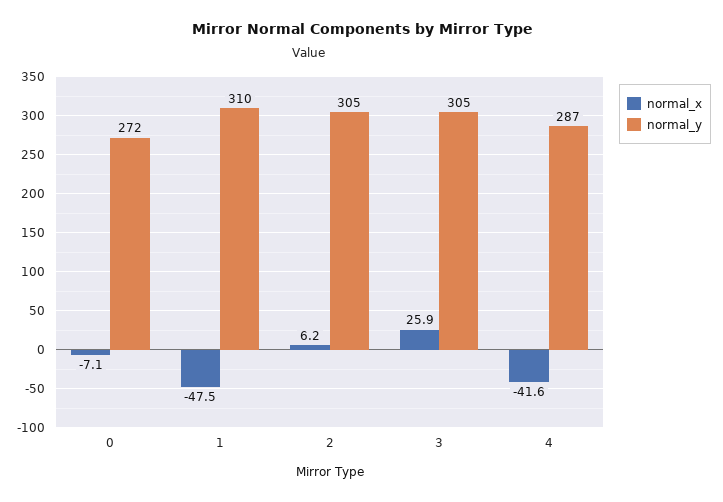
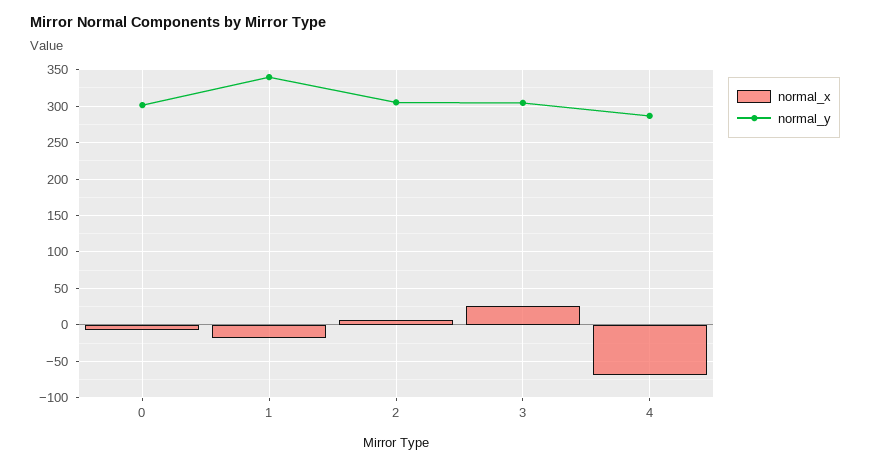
normal_y, 0: 272 -> 300
normal_x, 1: -47.5 -> -20
normal_y, 1: 310 -> 340
normal_x, 4: -41.6 -> -70

